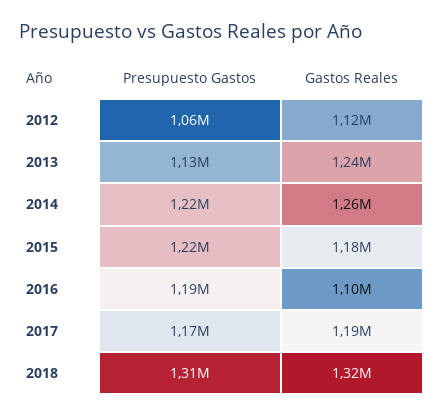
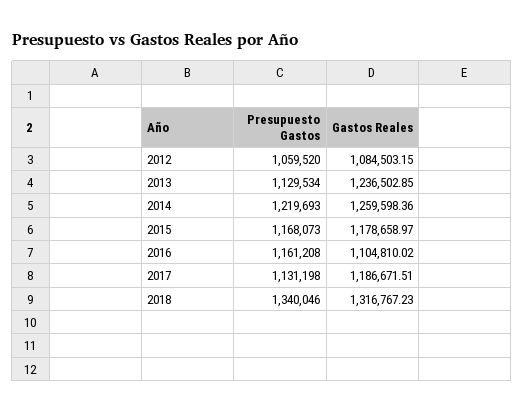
Gastos Reales, 2012: 1120000 -> 1084503.15
Presupuesto Gastos, 2015: 1220000 -> 1168073
Presupuesto Gastos, 2016: 1190000 -> 1161208
Presupuesto Gastos, 2017: 1170000 -> 1131198
Presupuesto Gastos, 2018: 1310000 -> 1340046

